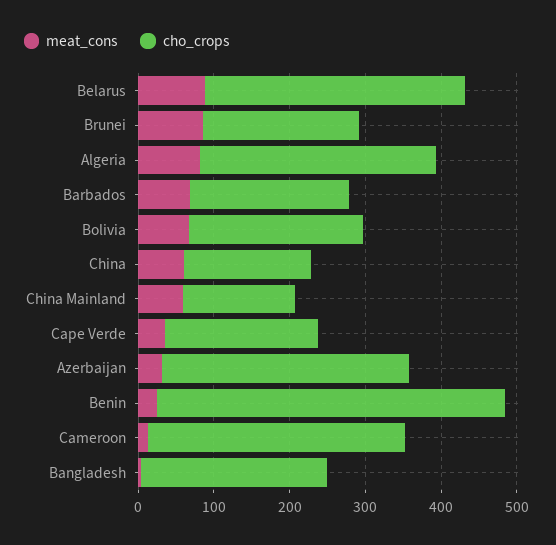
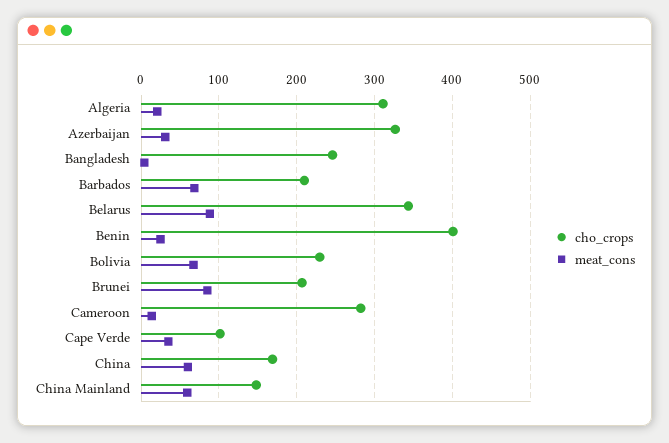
meat_cons, Algeria: 80 -> 20
cho_crops, Cape Verde: 200 -> 100
cho_crops, Benin: 460 -> 400
cho_crops, Cameroon: 340 -> 280

